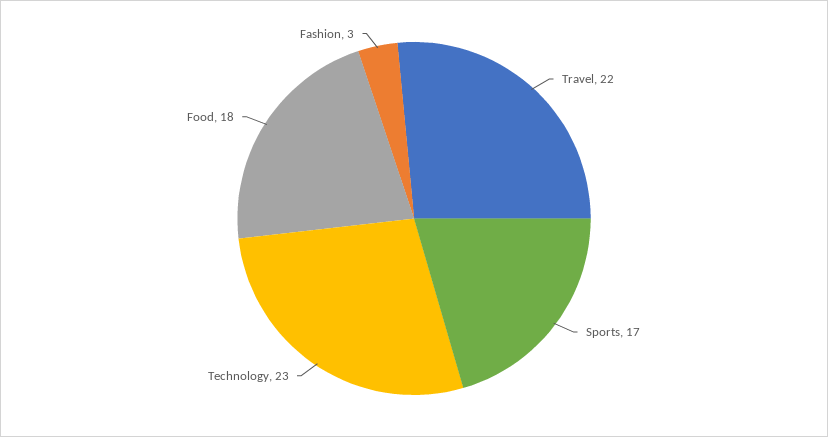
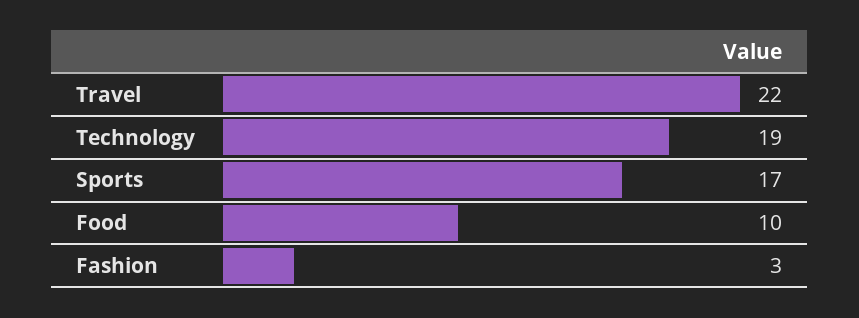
Technology: 23 -> 19
Food: 18 -> 10

